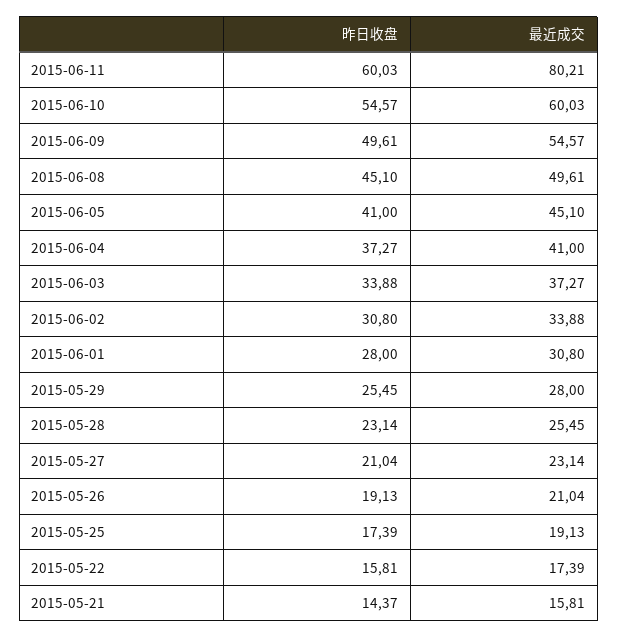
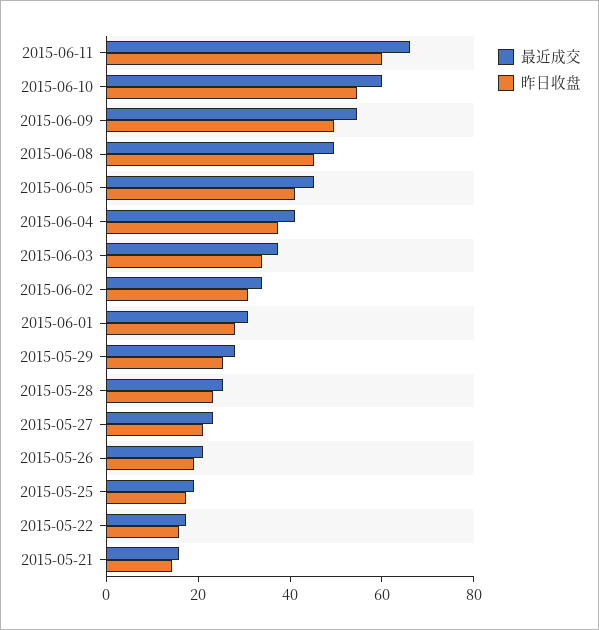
最近成交, 2015-06-11: 80.21 -> 65

